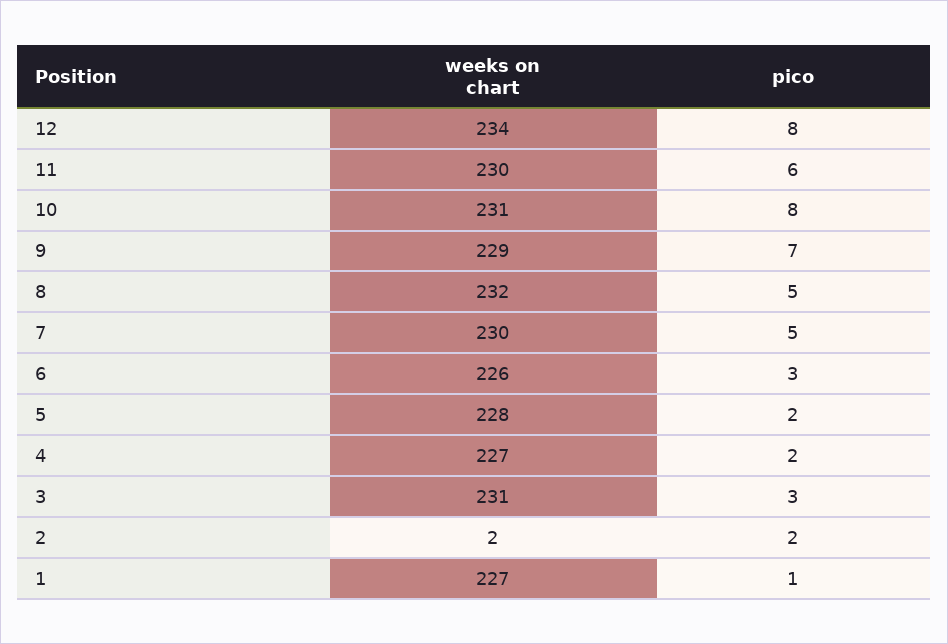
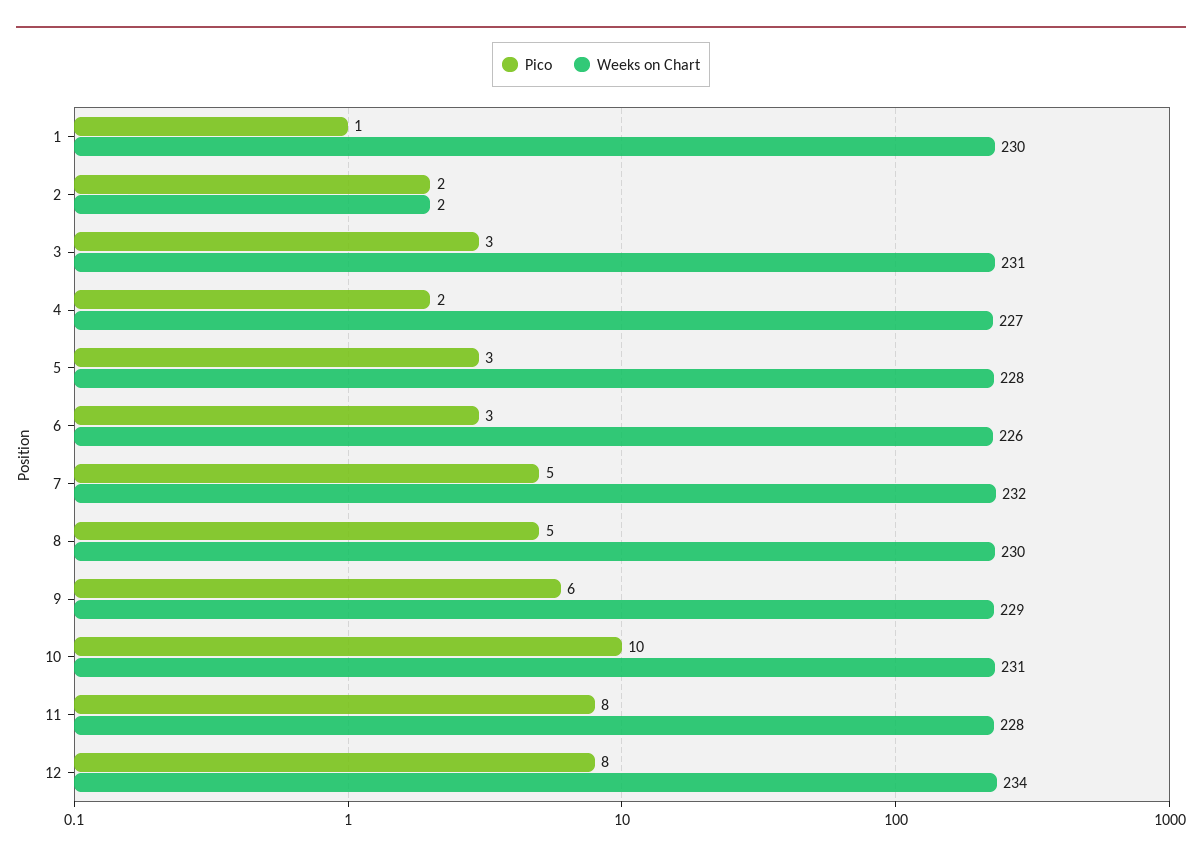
weeks on chart, 11: 230 -> 228
pico, 11: 6 -> 8
pico, 10: 8 -> 10
pico, 9: 7 -> 6
weeks on chart, 8: 232 -> 230
weeks on chart, 7: 230 -> 232
pico, 5: 2 -> 3
weeks on chart, 1: 227 -> 230

